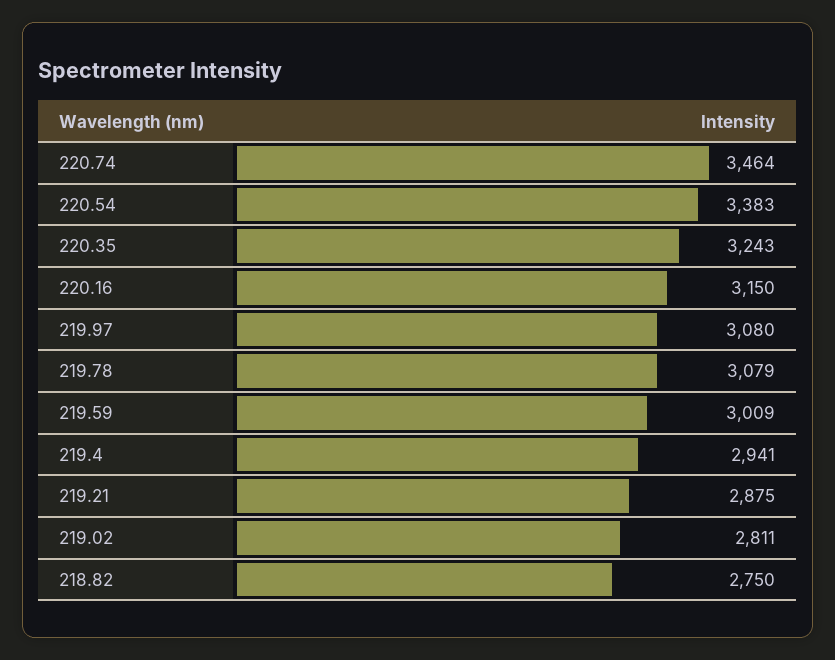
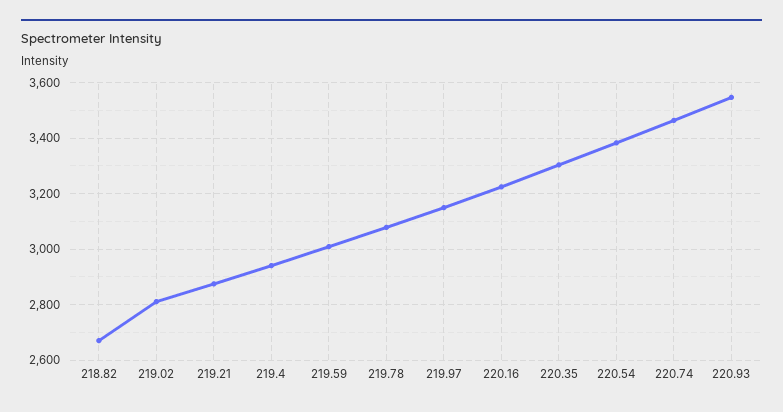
220.35: 3243 -> 3300
220.16: 3150 -> 3225
219.97: 3080 -> 3150
218.82: 2750 -> 2675
220.93: none -> 3550

